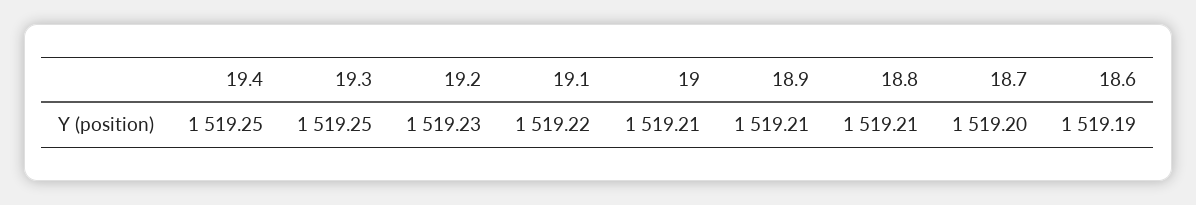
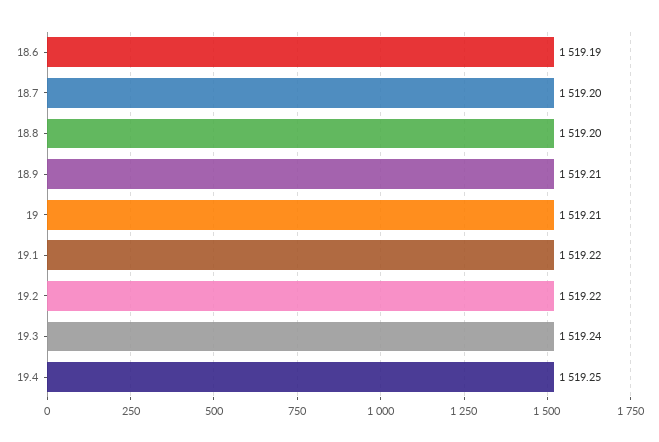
19.3: 1519.25 -> 1519.24
19.2: 1519.23 -> 1519.22
18.8: 1519.21 -> 1519.2

